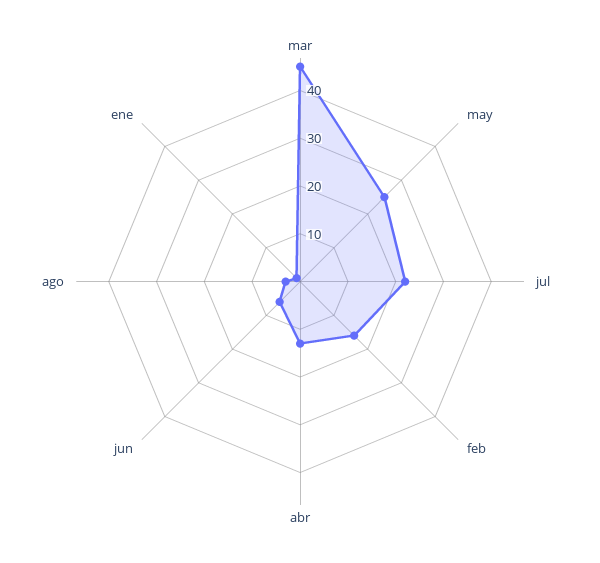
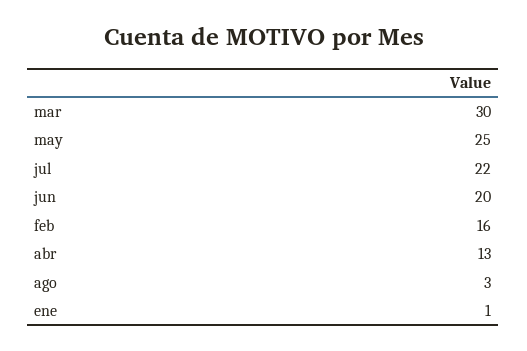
mar: 45 -> 30
jun: 5 -> 20

